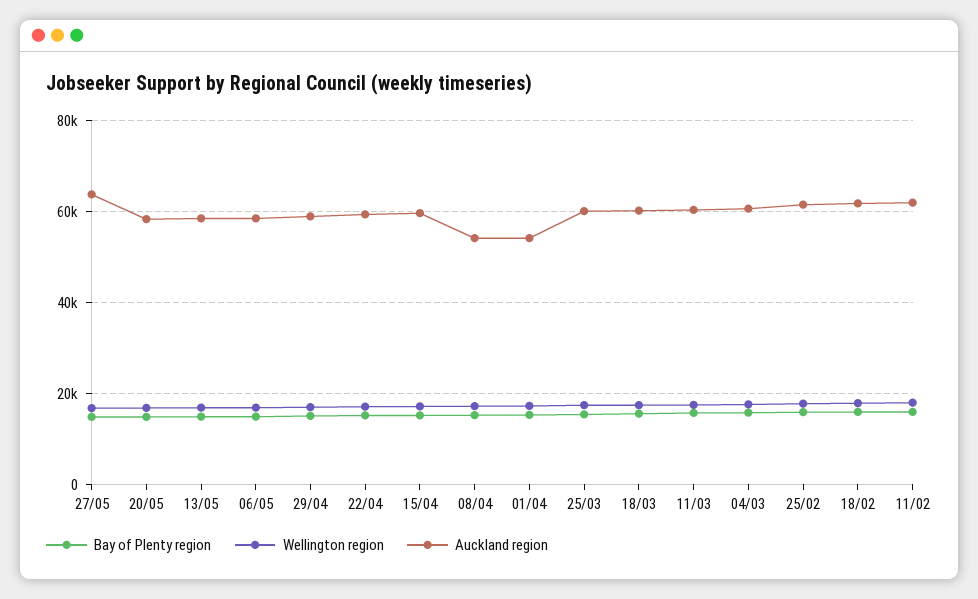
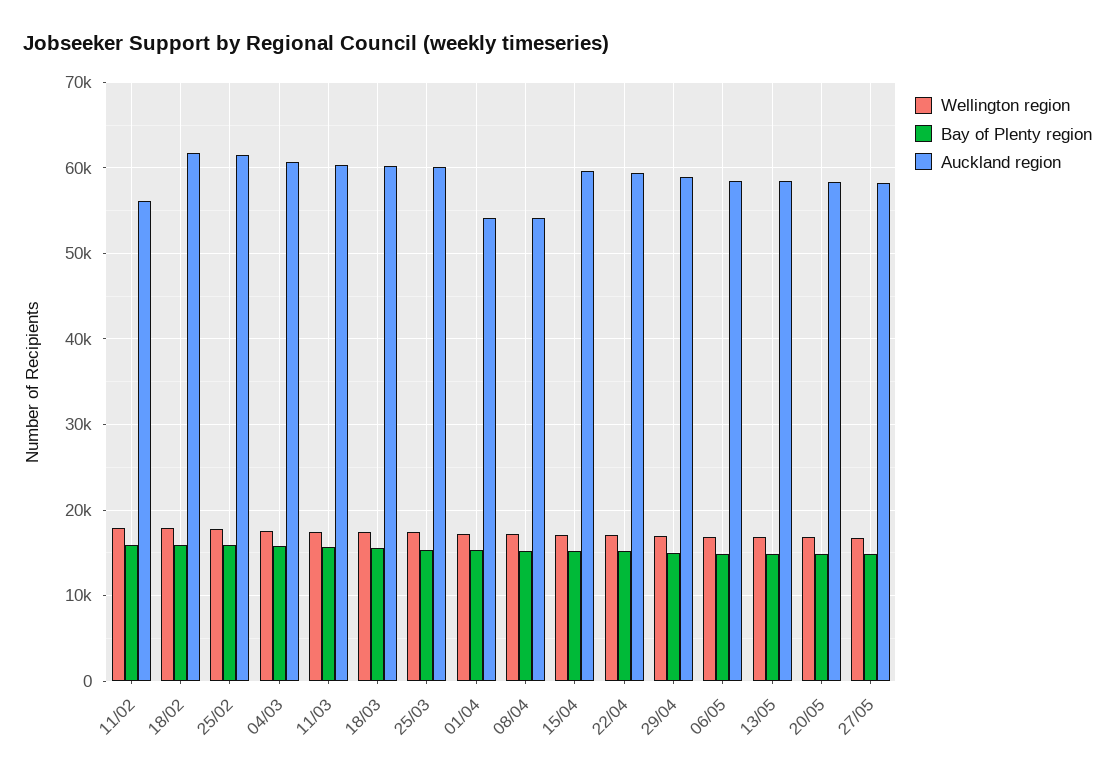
Auckland region, 27/05: 64000 -> 58000
Auckland region, 11/02: 62000 -> 56000

